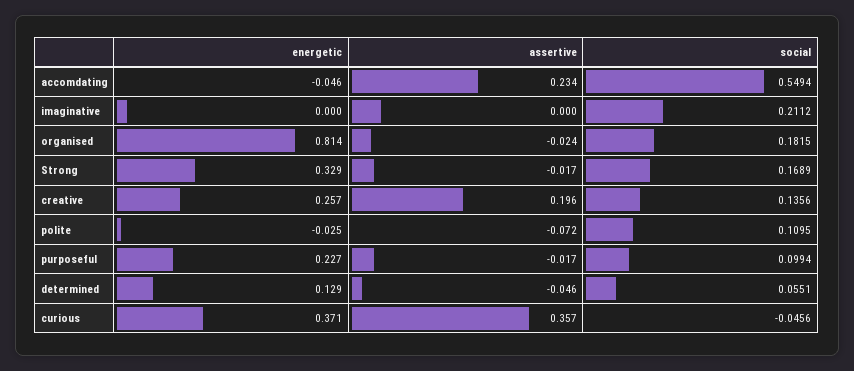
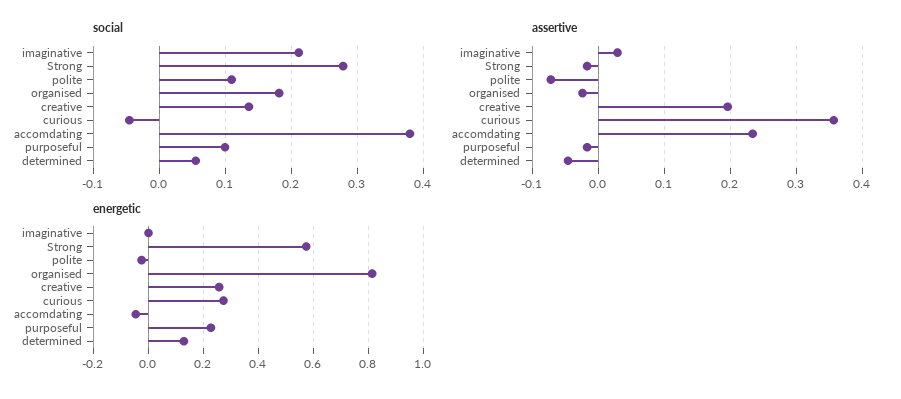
social, accomdating: 0.5494 -> 0.38
assertive, imaginative: 0 -> 0.03
energetic, Strong: 0.329 -> 0.575
social, Strong: 0.1689 -> 0.28
energetic, curious: 0.371 -> 0.275

